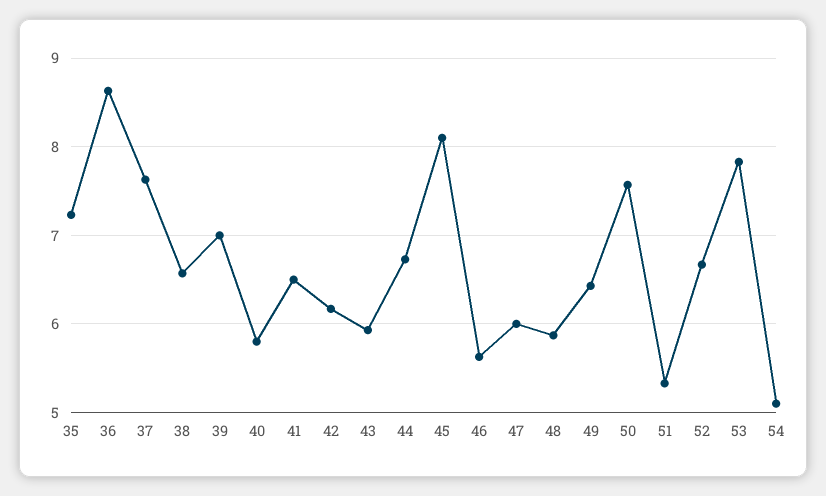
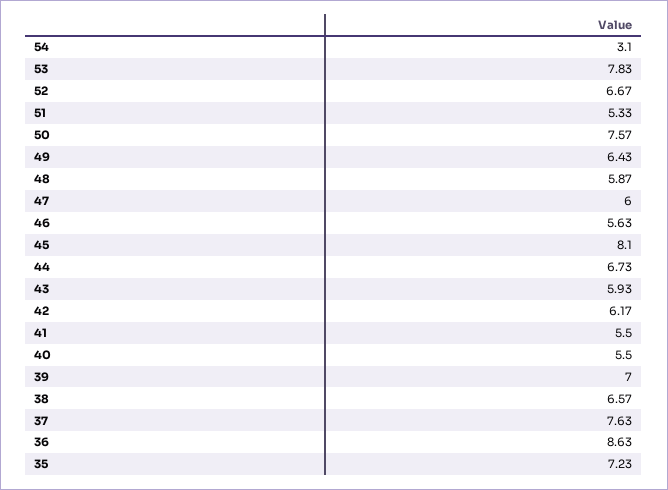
40: 5.8 -> 5.5
41: 6.5 -> 5.5
54: 5.1 -> 3.1

